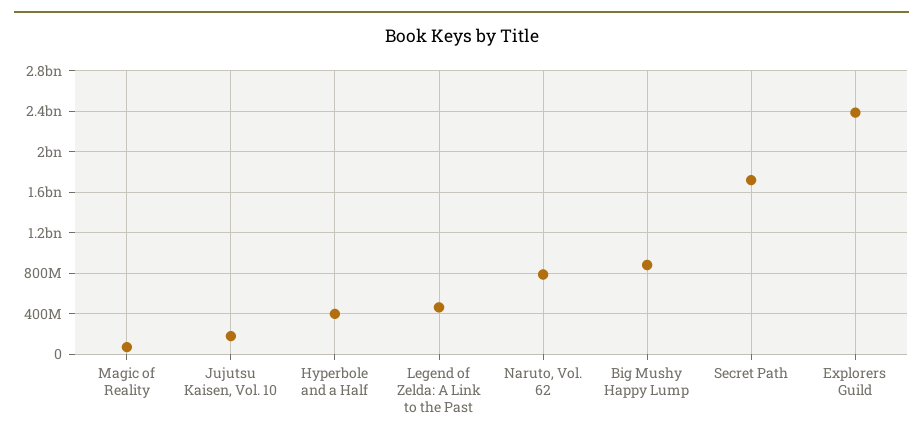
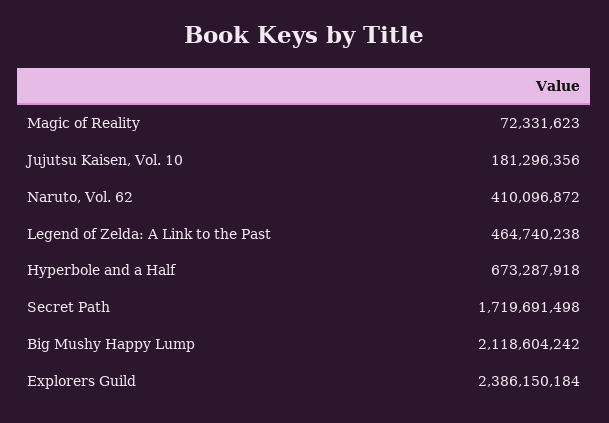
Hyperbole and a Half: 400000000 -> 673287918
Naruto, Vol. 62: 800000000 -> 410096872
Big Mushy Happy Lump: 900000000 -> 2118604242

